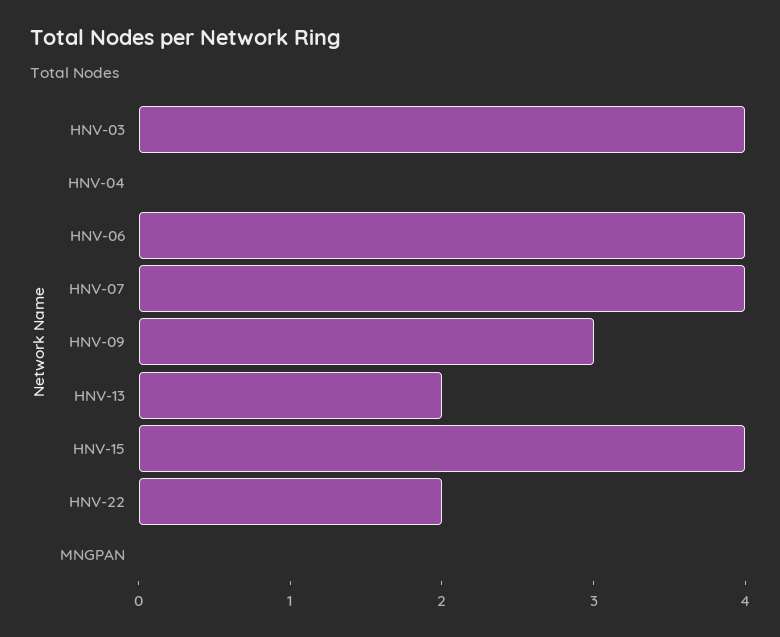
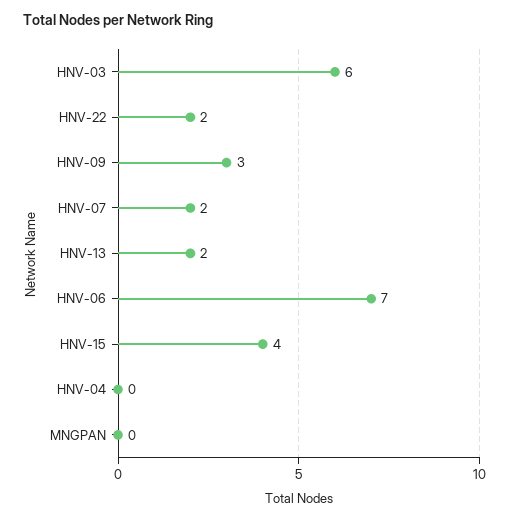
HNV-03: 4 -> 6
HNV-06: 4 -> 7
HNV-07: 4 -> 2

